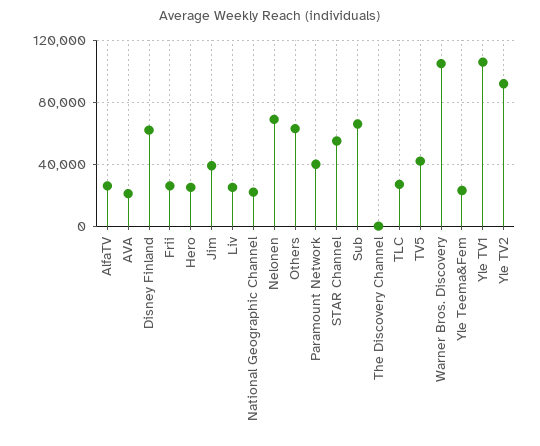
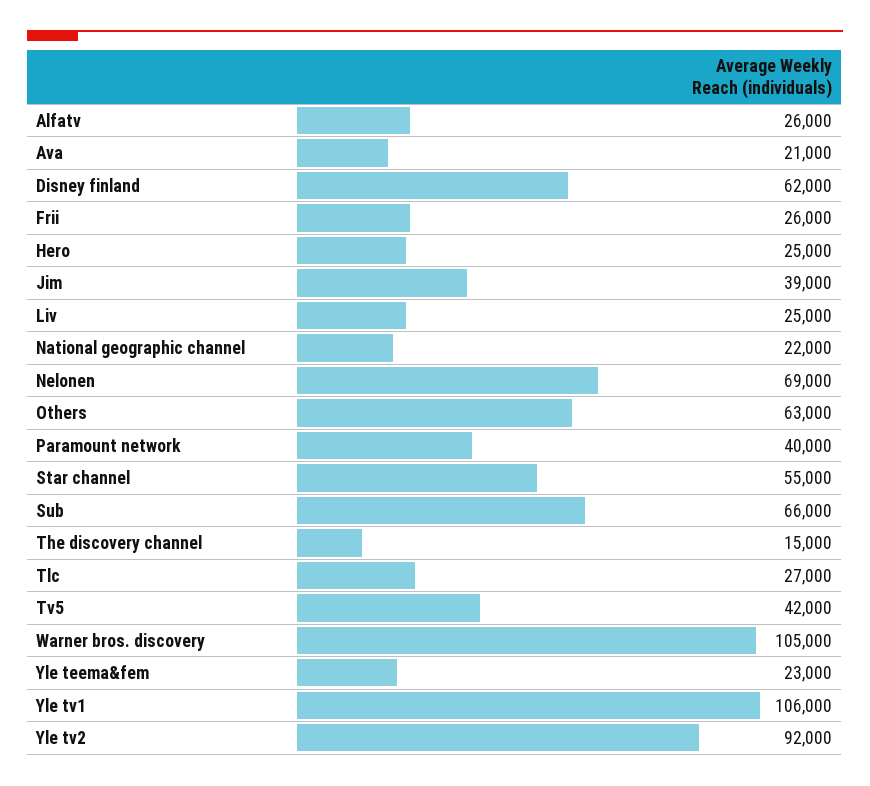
The Discovery Channel: 0 -> 15000

